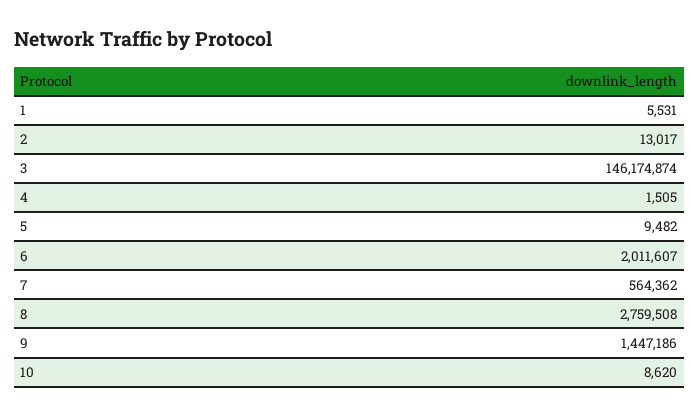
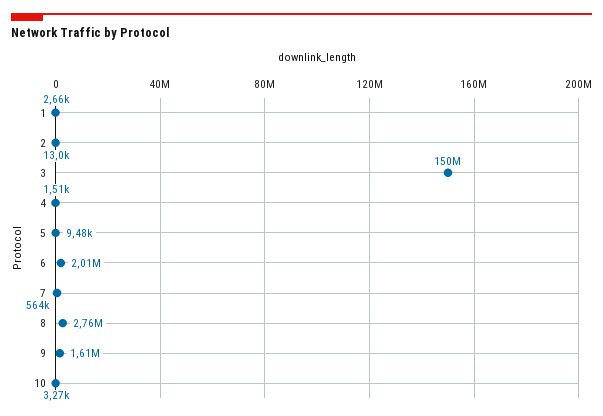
1: 5531 -> 2660
3: 146174874 -> 150000000
9: 1447186 -> 1610000
10: 8620 -> 3270

